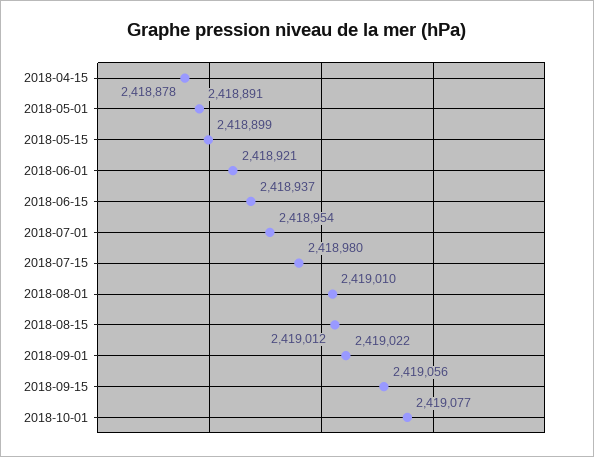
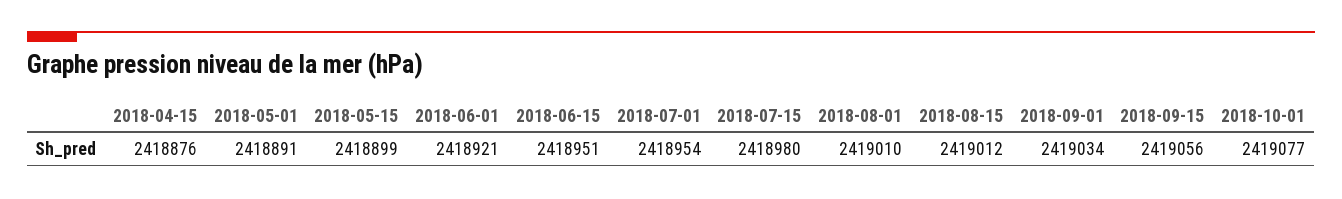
2018-04-15: 2418878 -> 2418876
2018-06-15: 2418937 -> 2418951
2018-09-01: 2419022 -> 2419034

